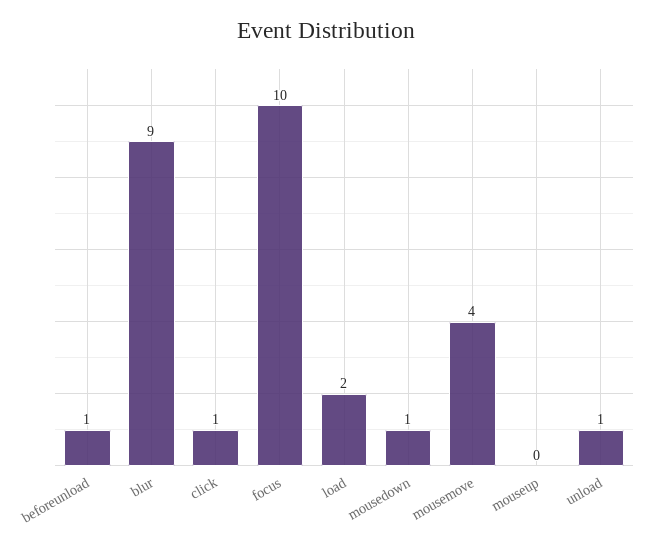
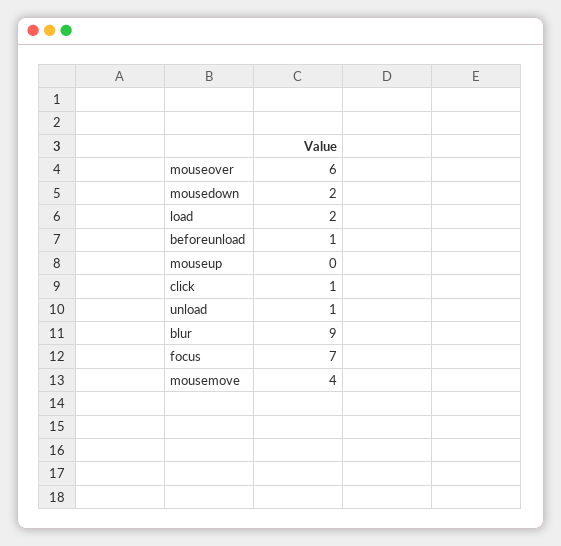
focus: 10 -> 7
mousedown: 1 -> 2
mouseover: none -> 6

